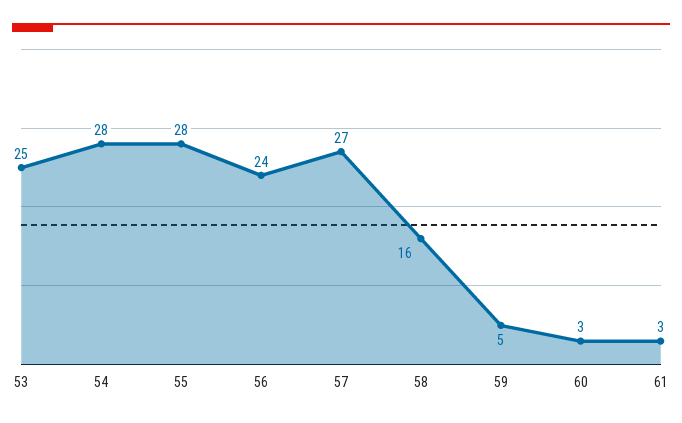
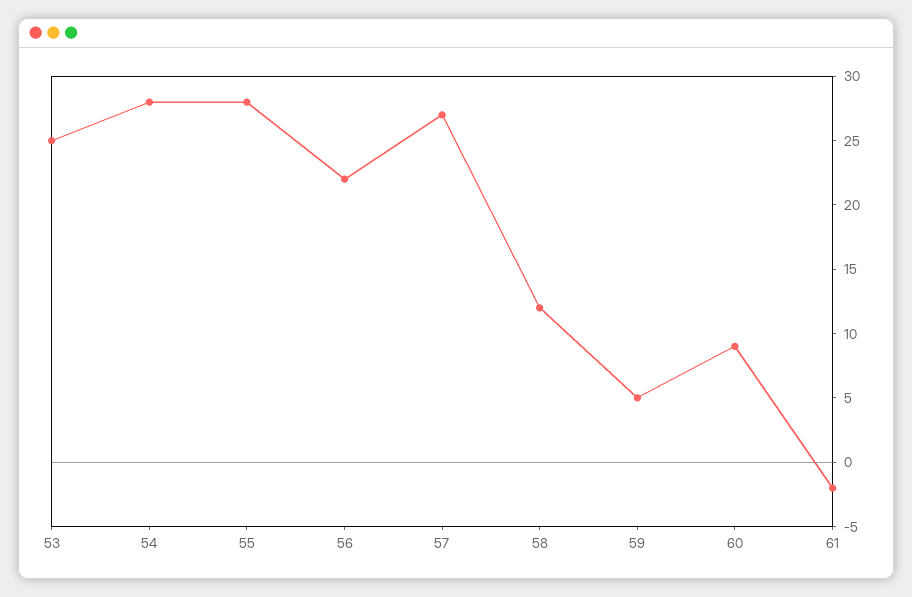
56: 24 -> 22
58: 16 -> 12
60: 3 -> 9
61: 3 -> -2

